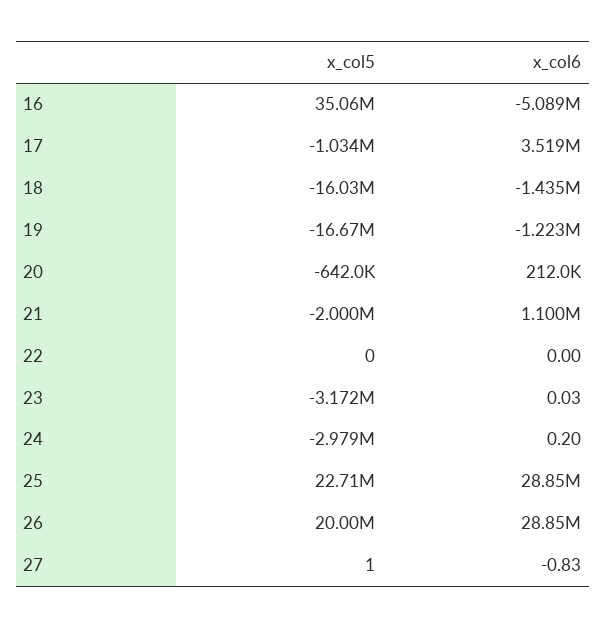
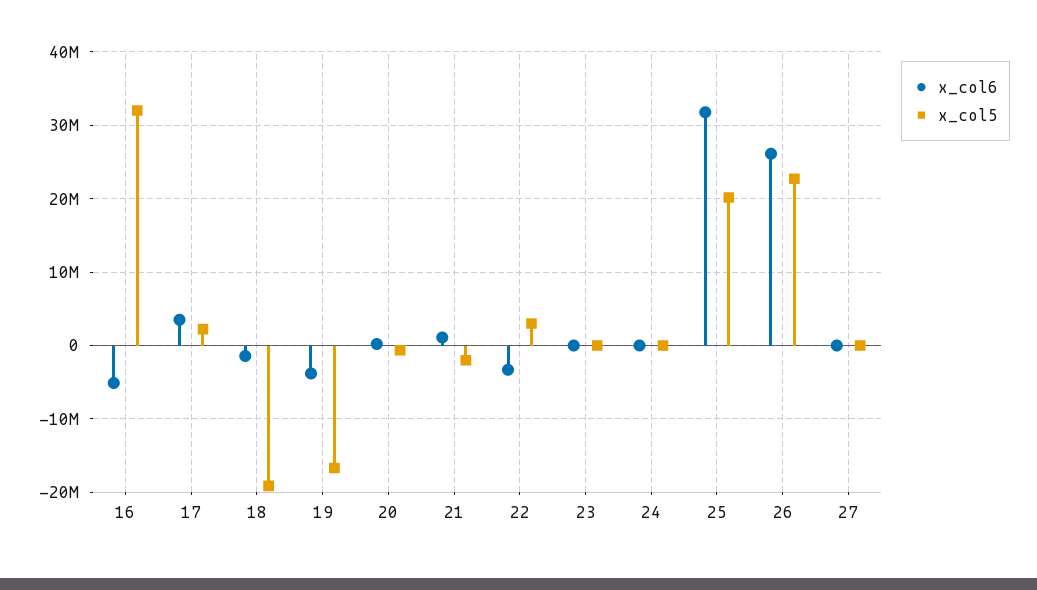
x_col5, 16: 35060000 -> 32000000
x_col5, 17: -1034000 -> 2000000
x_col5, 18: -16030000 -> -19000000
x_col6, 19: -1223000 -> -4000000
x_col5, 22: 0 -> 3000000
x_col6, 22: 0 -> -3000000
x_col5, 23: -3172000 -> 0
x_col5, 24: -2979000 -> 0
x_col5, 25: 22710000 -> 20000000
x_col6, 25: 28850000 -> 32000000
x_col5, 26: 20000000 -> 23000000
x_col6, 26: 28850000 -> 26000000

